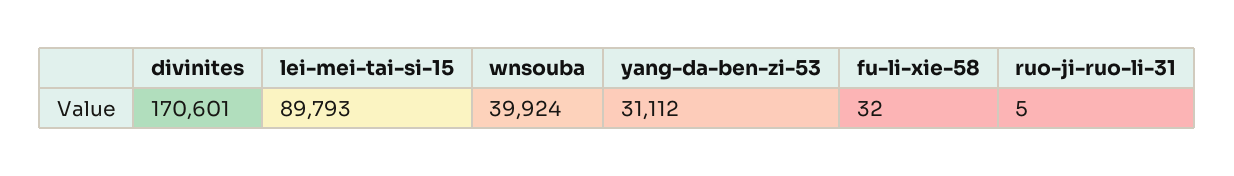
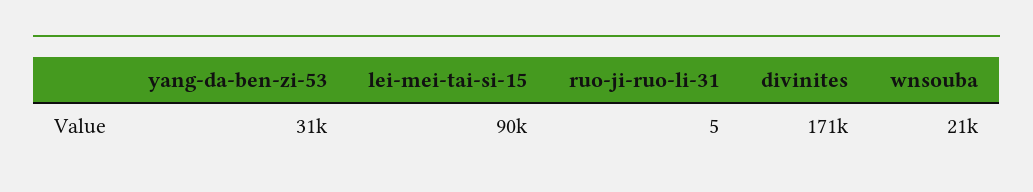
wnsouba: 39924 -> 21000
fu-li-xie-58: 32 -> none

